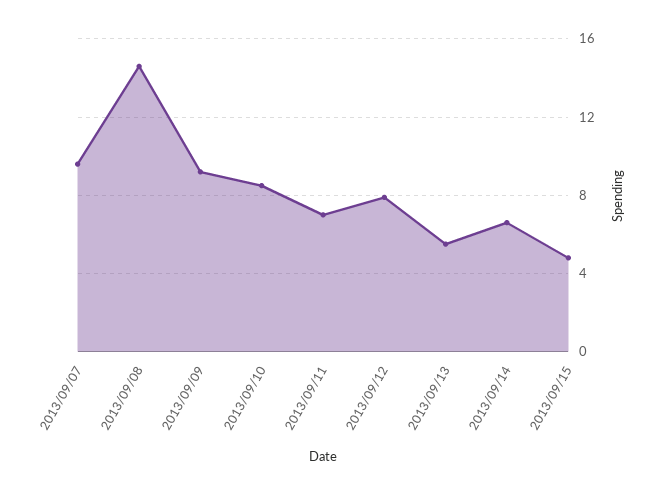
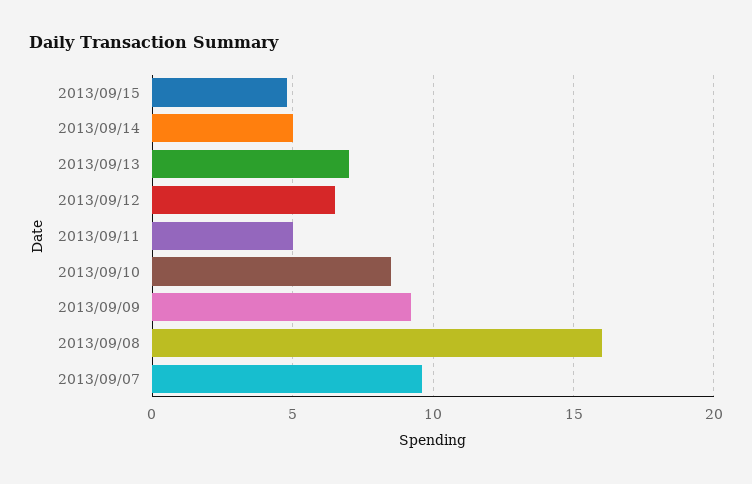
2013/09/08: 14.5 -> 16
2013/09/11: 7 -> 5
2013/09/12: 8 -> 6.5
2013/09/13: 5.5 -> 7
2013/09/14: 6.5 -> 5

